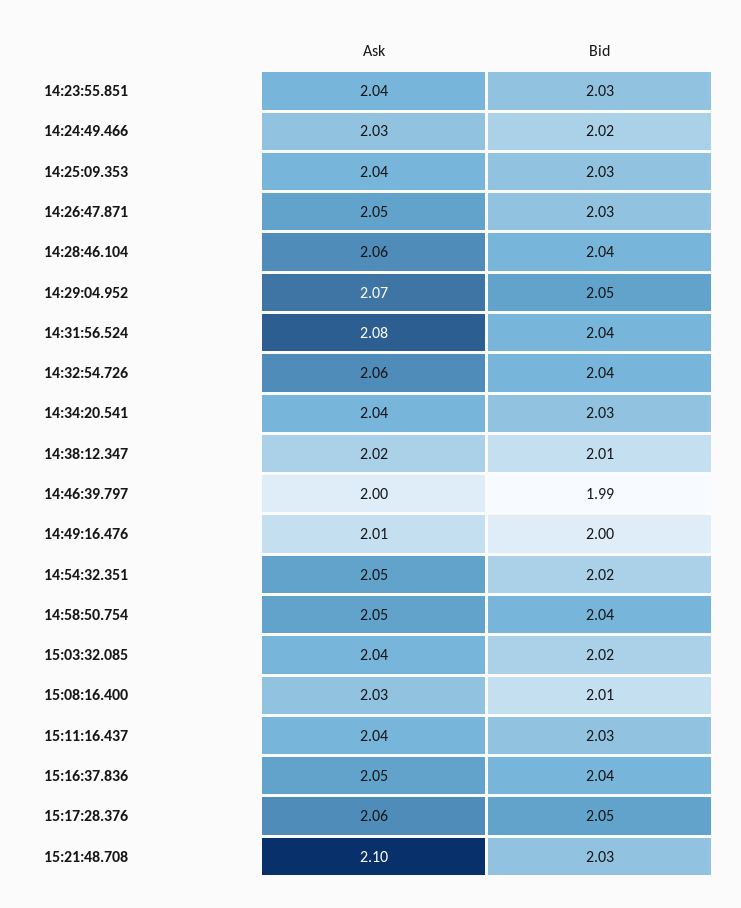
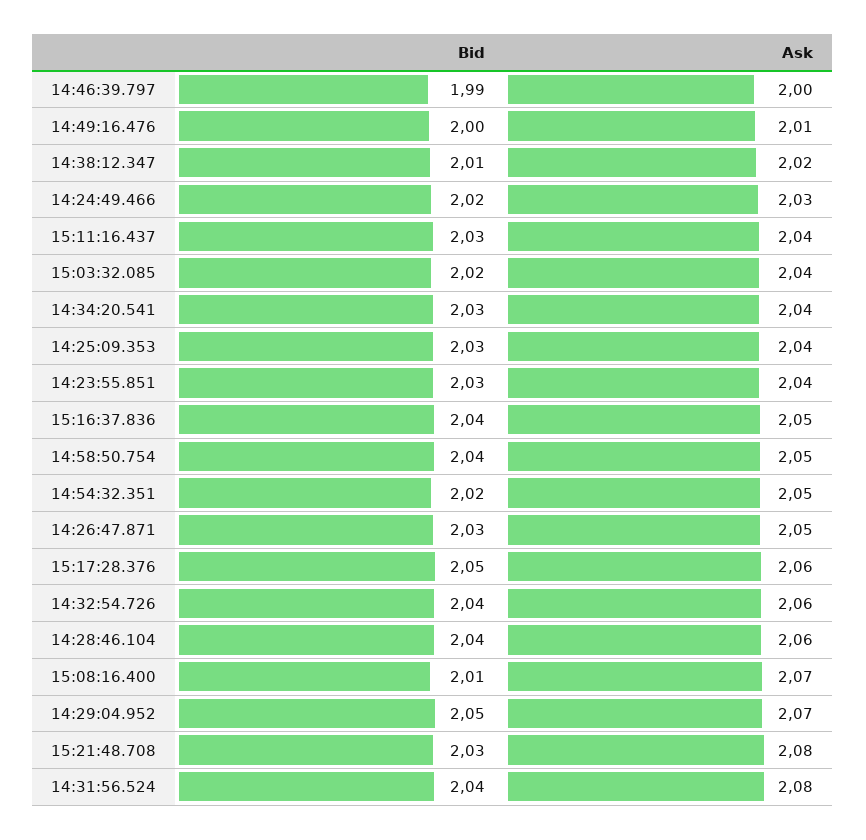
Ask, 15:08:16.400: 2.03 -> 2.07
Ask, 15:21:48.708: 2.1 -> 2.08

